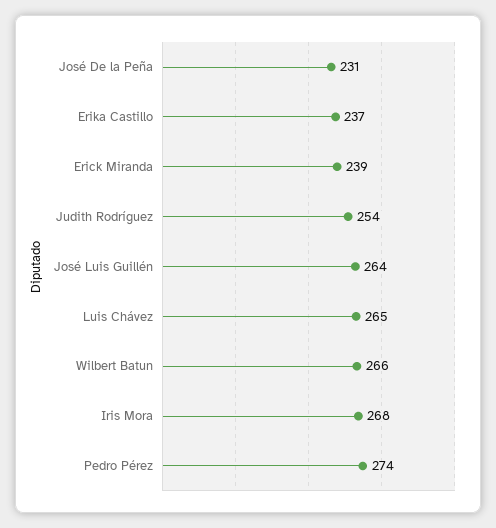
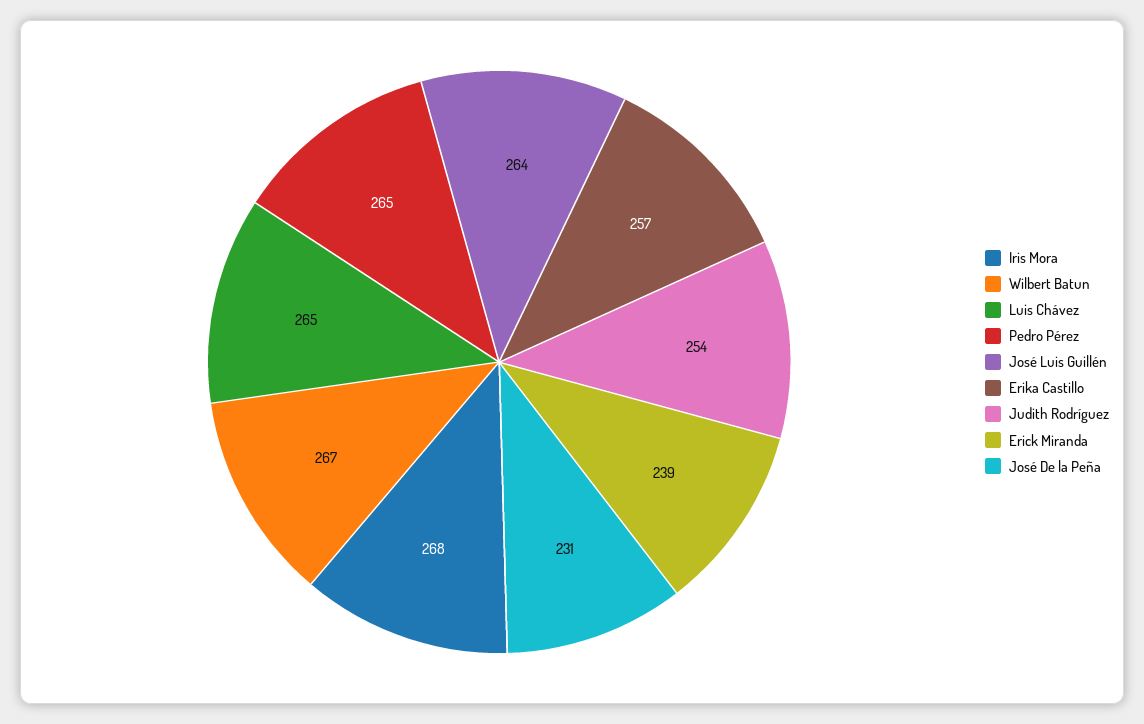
Erika Castillo: 237 -> 257
Wilbert Batun: 266 -> 267
Pedro Pérez: 274 -> 265

